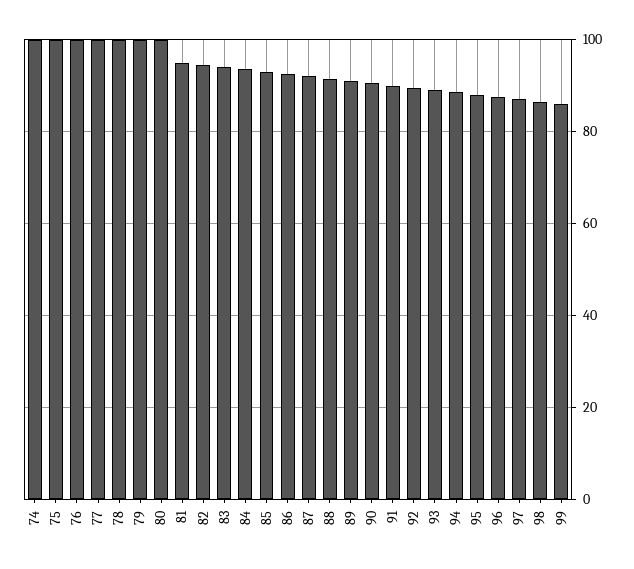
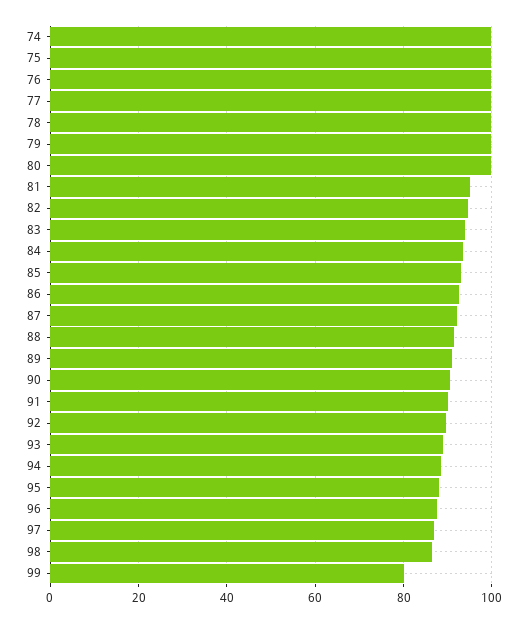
99: 86 -> 80

